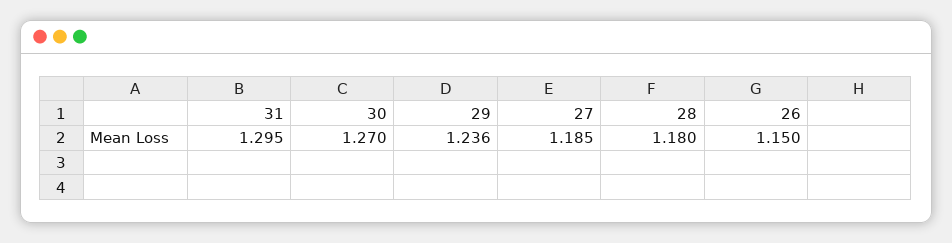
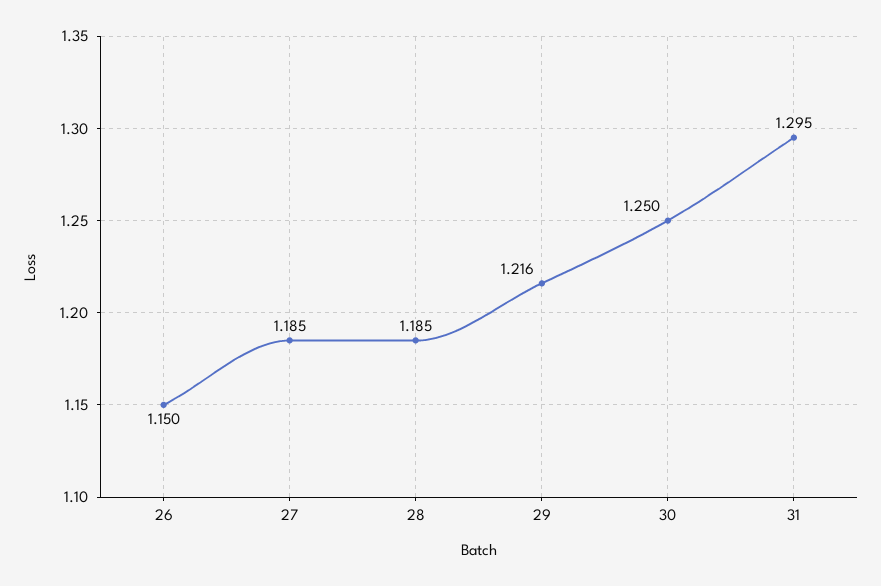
30: 1.27 -> 1.25
29: 1.236 -> 1.216
28: 1.18 -> 1.185

